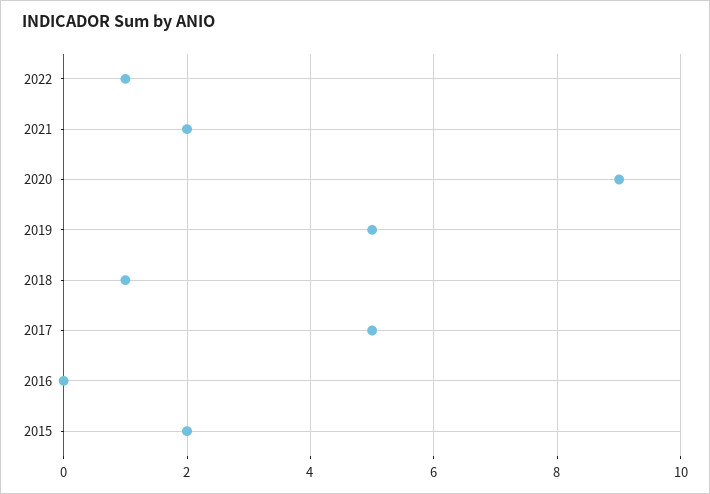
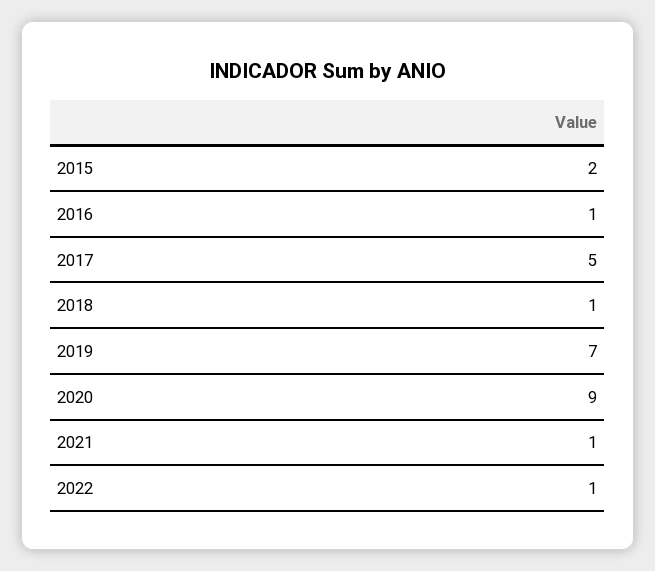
2021: 2 -> 1
2019: 5 -> 7
2016: 0 -> 1

